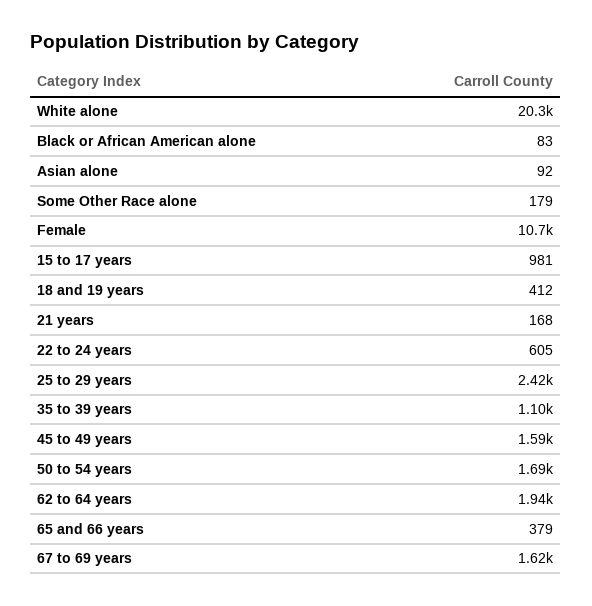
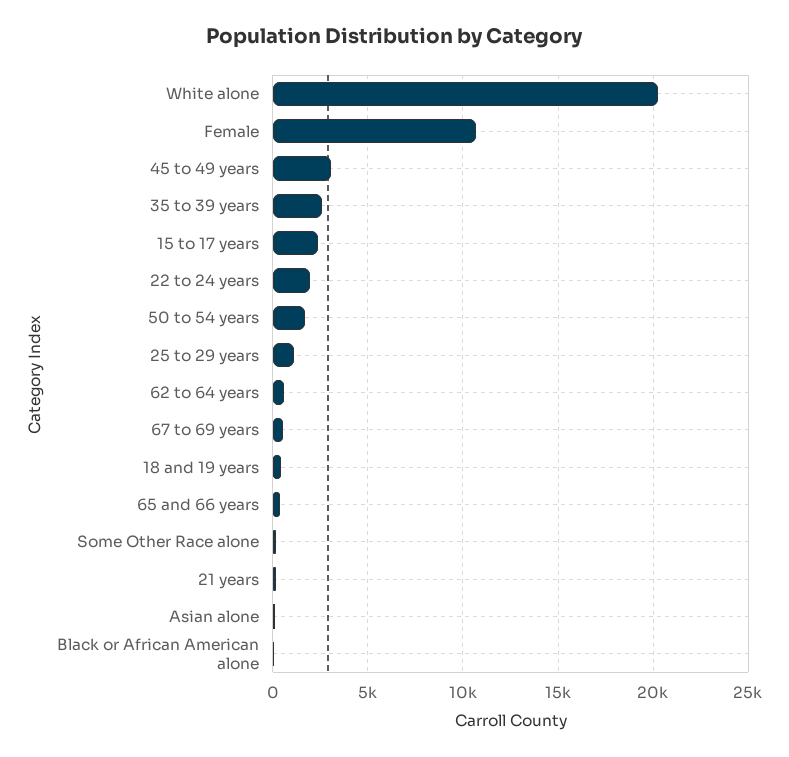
15 to 17 years: 981 -> 2500
22 to 24 years: 605 -> 2000
25 to 29 years: 2420 -> 1000
35 to 39 years: 1100 -> 2500
45 to 49 years: 1590 -> 3000
62 to 64 years: 1940 -> 500
67 to 69 years: 1620 -> 500

